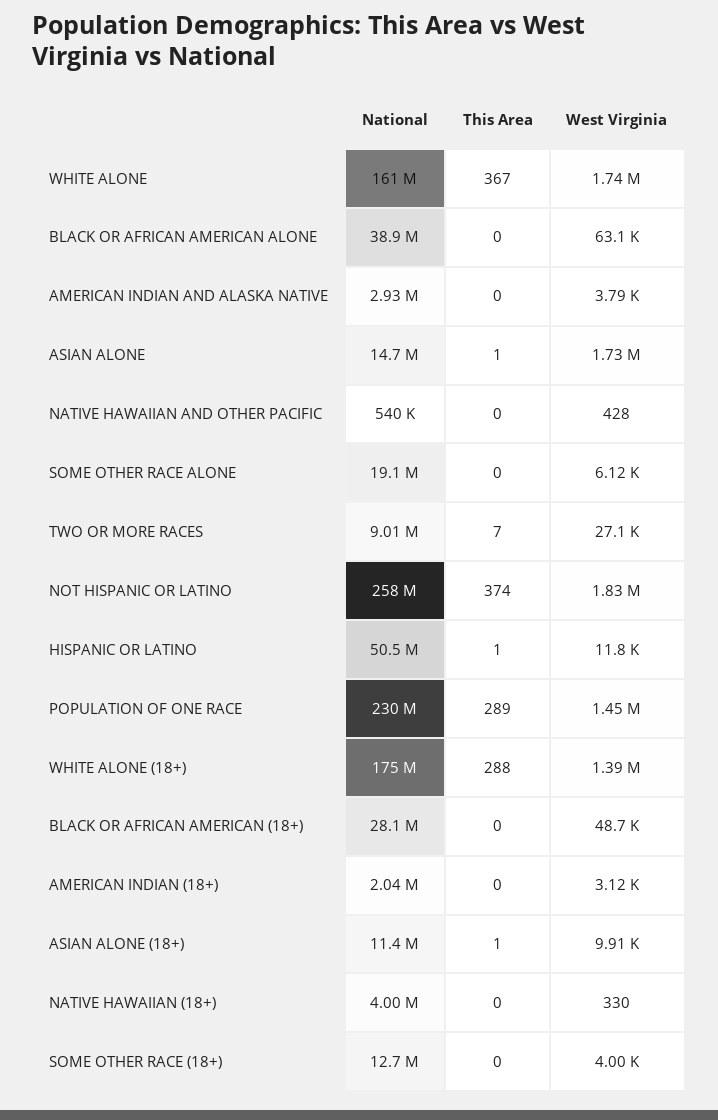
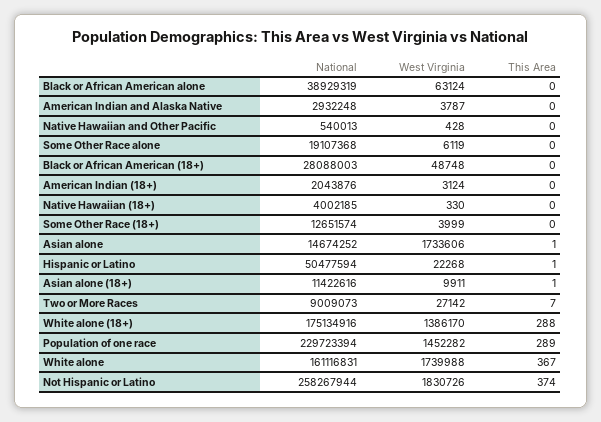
West Virginia, HISPANIC OR LATINO: 11800 -> 22268

